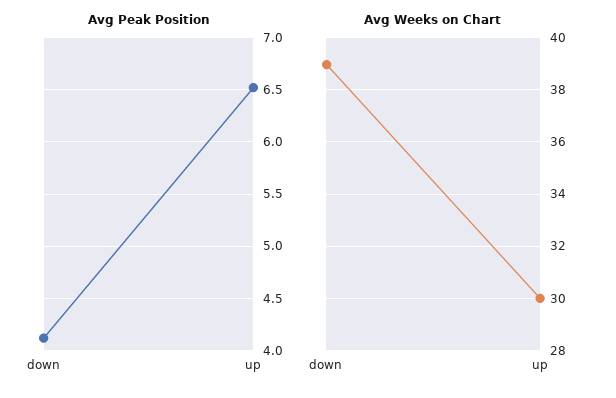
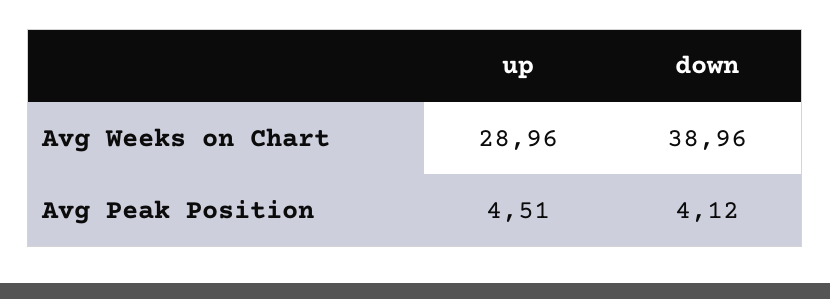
Avg Peak Position, up: 6.5 -> 4.51
Avg Weeks on Chart, up: 30 -> 28.96

